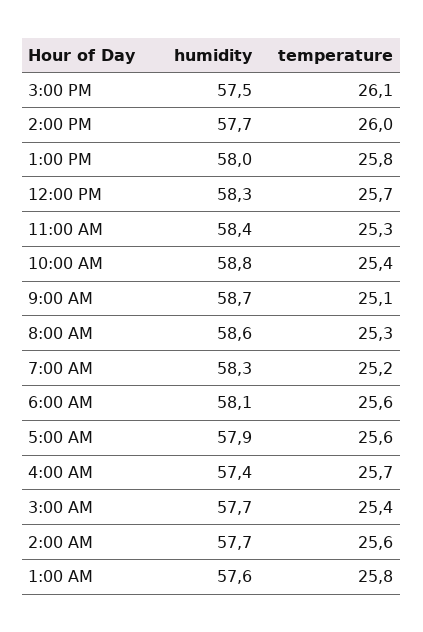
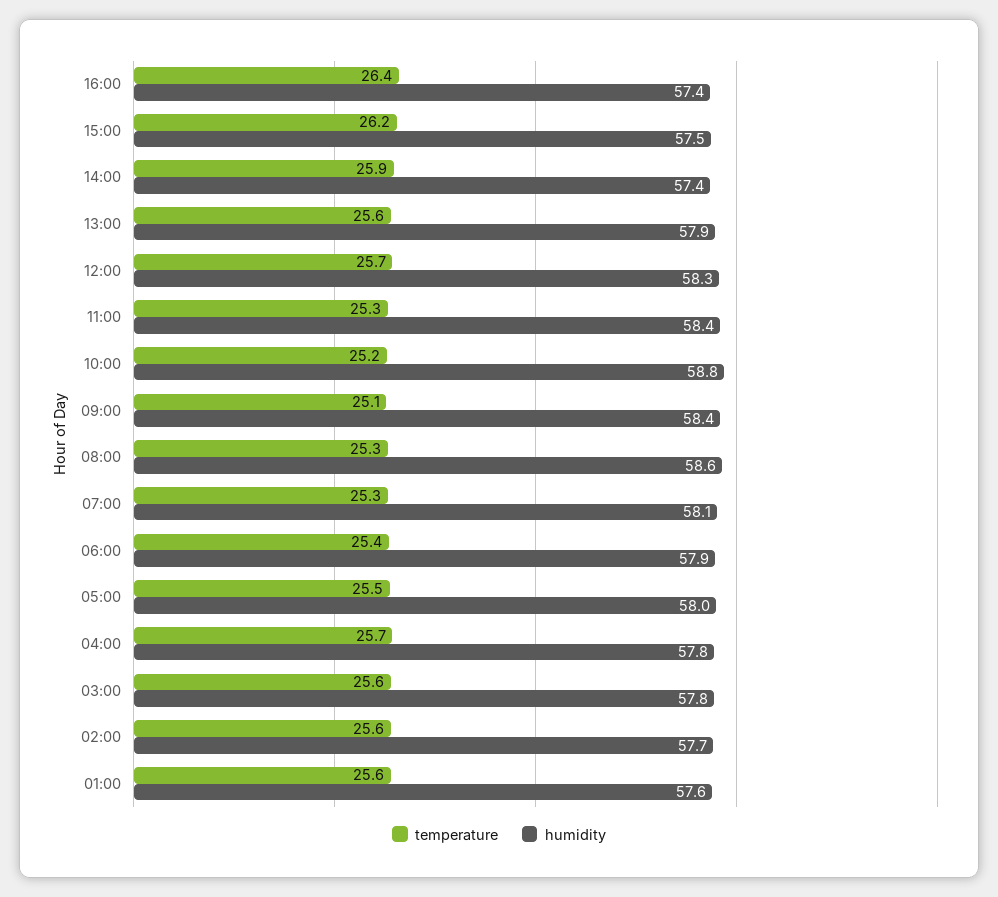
temperature, 3:00 PM: 26.1 -> 26.2
humidity, 2:00 PM: 57.7 -> 57.4
temperature, 2:00 PM: 26 -> 25.9
humidity, 1:00 PM: 58 -> 57.9
temperature, 1:00 PM: 25.8 -> 25.6
temperature, 10:00 AM: 25.4 -> 25.2
humidity, 9:00 AM: 58.7 -> 58.4
humidity, 7:00 AM: 58.3 -> 58.1
temperature, 7:00 AM: 25.2 -> 25.3
humidity, 6:00 AM: 58.1 -> 57.9
temperature, 6:00 AM: 25.6 -> 25.4
humidity, 5:00 AM: 57.9 -> 58
temperature, 5:00 AM: 25.6 -> 25.5
humidity, 4:00 AM: 57.4 -> 57.8
humidity, 3:00 AM: 57.7 -> 57.8
temperature, 3:00 AM: 25.4 -> 25.6
temperature, 1:00 AM: 25.8 -> 25.6
temperature, 16:00: none -> 26.4
humidity, 16:00: none -> 57.4

